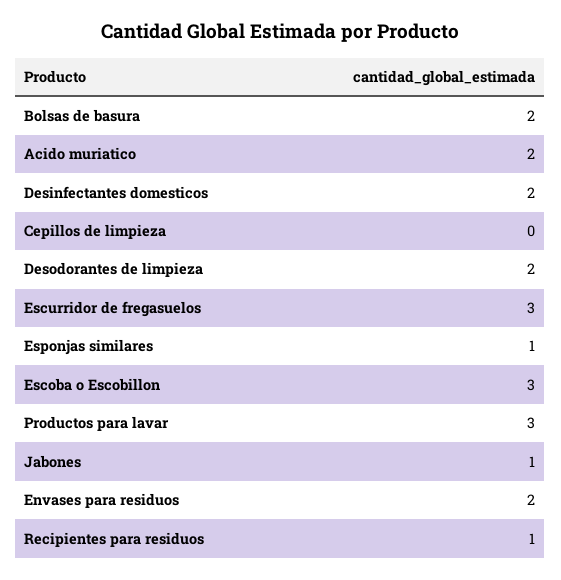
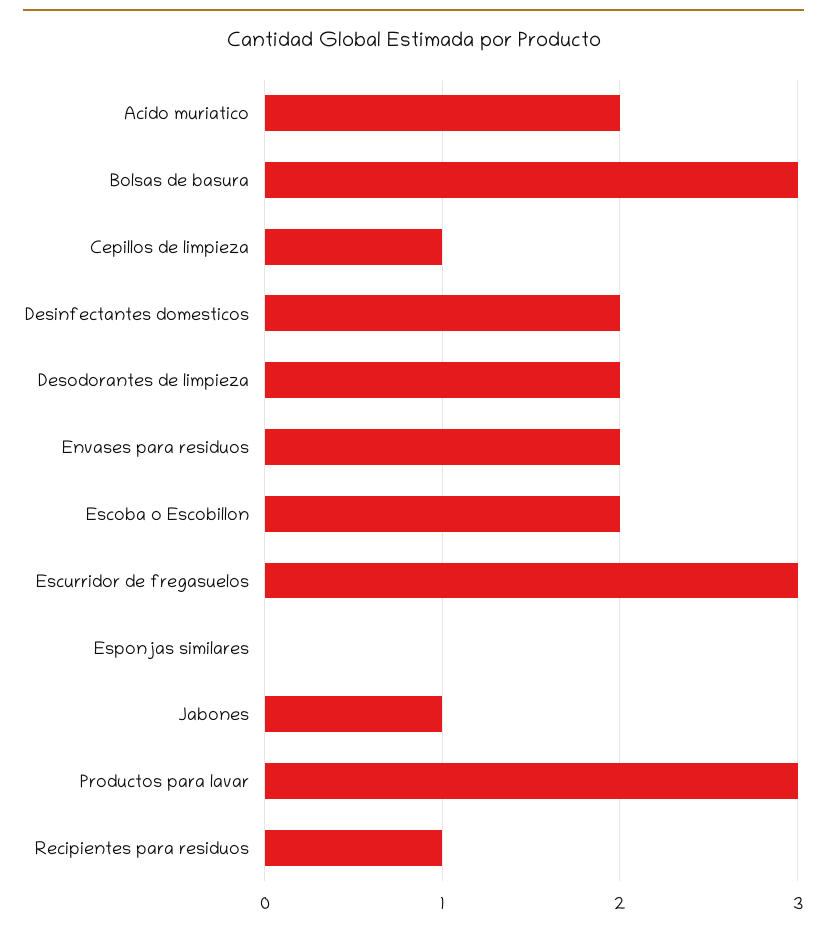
Bolsas de basura: 2 -> 3
Cepillos de limpieza: 0 -> 1
Esponjas similares: 1 -> 0
Escoba o Escobillon: 3 -> 2

